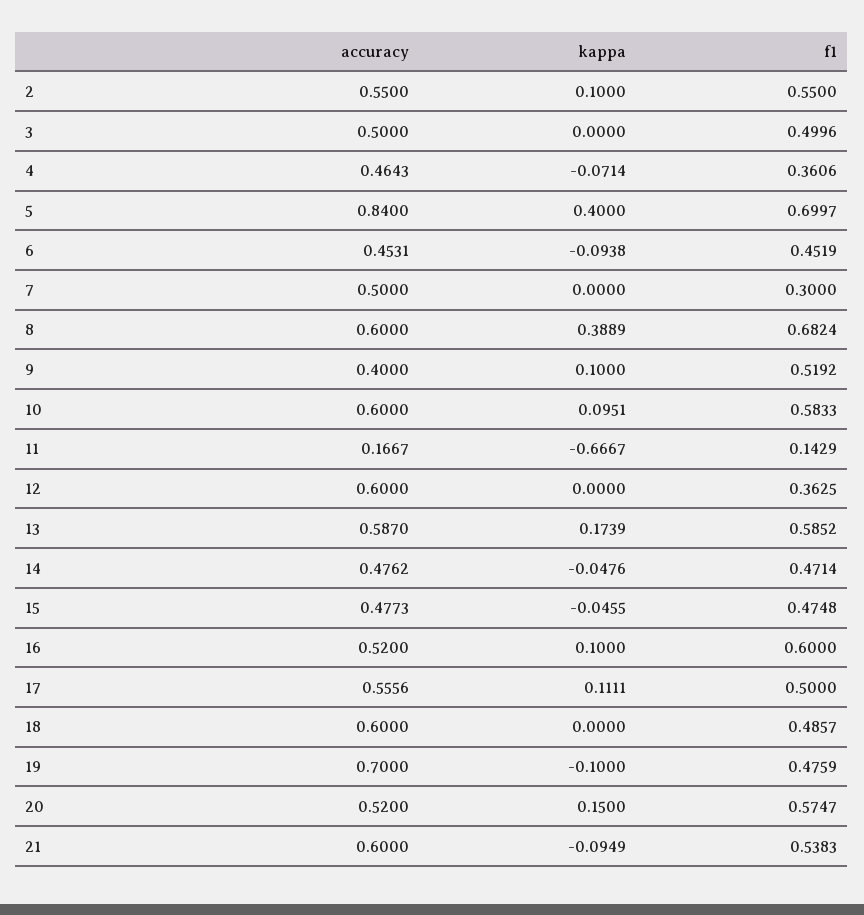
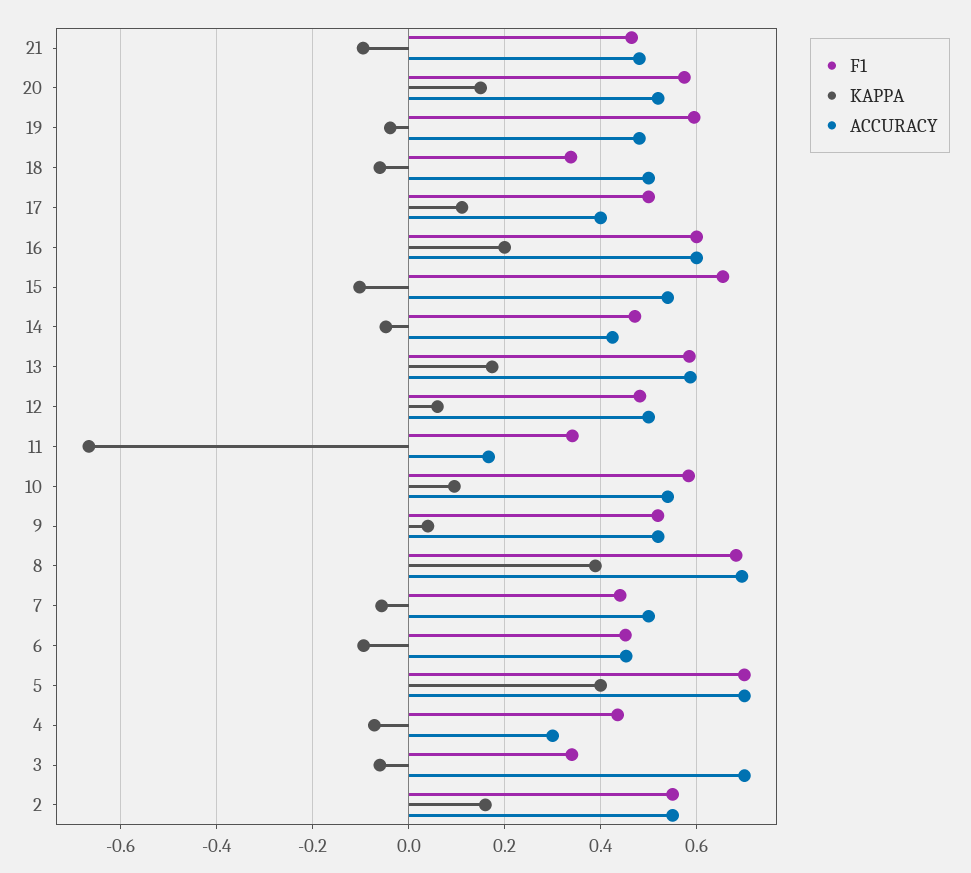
kappa, 2: 0.1 -> 0.16
accuracy, 3: 0.5 -> 0.7
kappa, 3: 0 -> -0.06
f1, 3: 0.4996 -> 0.34
accuracy, 4: 0.4643 -> 0.3
f1, 4: 0.3606 -> 0.44
accuracy, 5: 0.84 -> 0.7
kappa, 7: 0 -> -0.06
f1, 7: 0.3 -> 0.44
accuracy, 8: 0.6 -> 0.7
accuracy, 9: 0.4 -> 0.52
kappa, 9: 0.1 -> 0.04
accuracy, 10: 0.6 -> 0.54
f1, 11: 0.1429 -> 0.34
accuracy, 12: 0.6 -> 0.5
kappa, 12: 0 -> 0.06
f1, 12: 0.3625 -> 0.48
accuracy, 14: 0.4762 -> 0.42
accuracy, 15: 0.4773 -> 0.54
kappa, 15: -0.0455 -> -0.1
f1, 15: 0.4748 -> 0.66
accuracy, 16: 0.52 -> 0.6
kappa, 16: 0.1 -> 0.2
accuracy, 17: 0.5556 -> 0.4
accuracy, 18: 0.6 -> 0.5
kappa, 18: 0 -> -0.06
f1, 18: 0.4857 -> 0.34
accuracy, 19: 0.7 -> 0.48
kappa, 19: -0.1 -> -0.04
f1, 19: 0.4759 -> 0.6
accuracy, 21: 0.6 -> 0.48
f1, 21: 0.5383 -> 0.46

